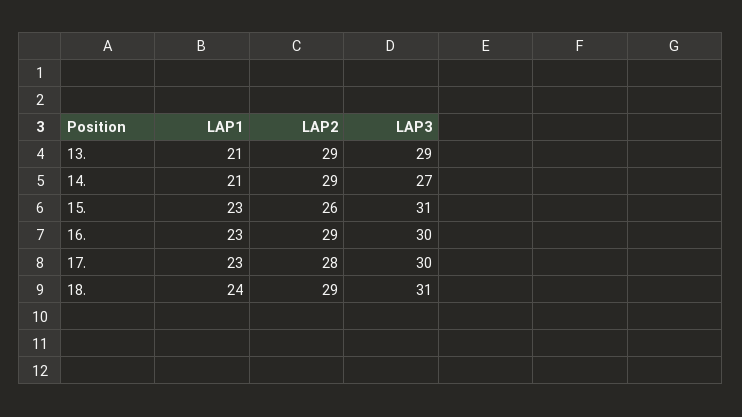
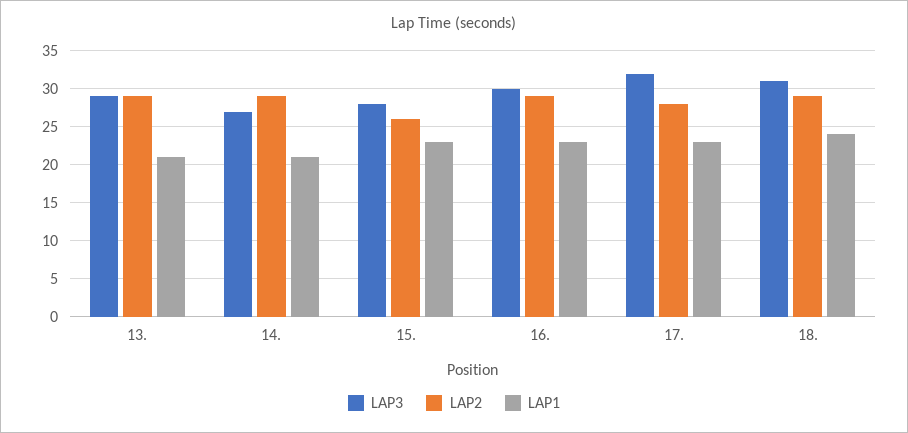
LAP3, 15.: 31 -> 28
LAP3, 17.: 30 -> 32

